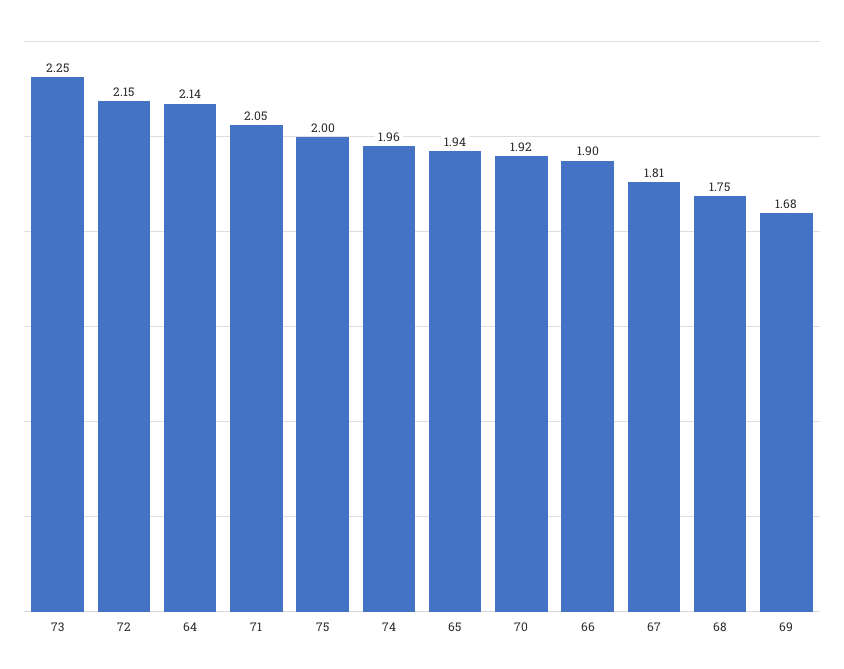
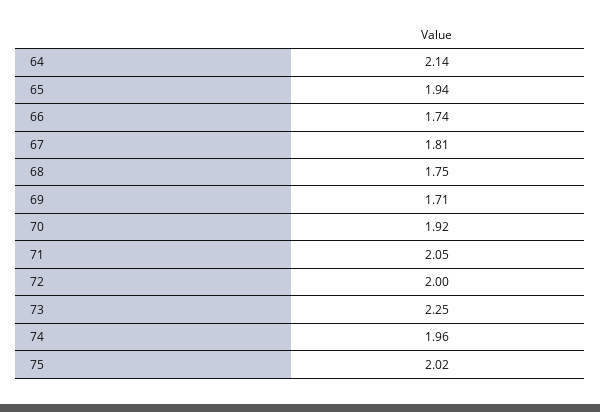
72: 2.15 -> 2
75: 2 -> 2.02
66: 1.9 -> 1.74
69: 1.68 -> 1.71

